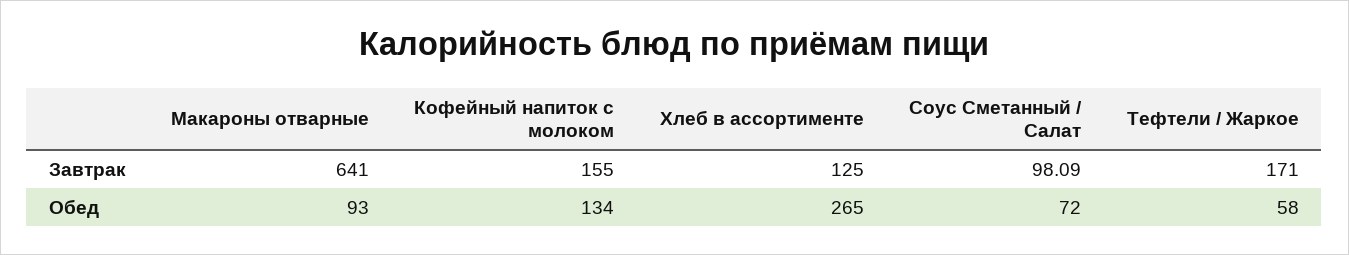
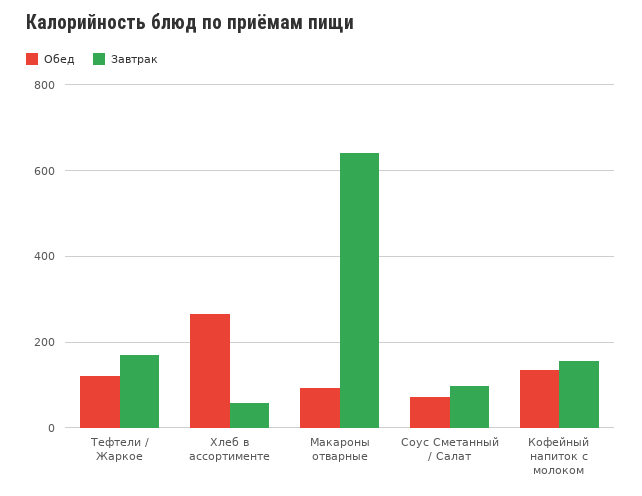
Завтрак, Хлеб в ассортименте: 125 -> 60
Обед, Тефтели / Жаркое: 58 -> 120

